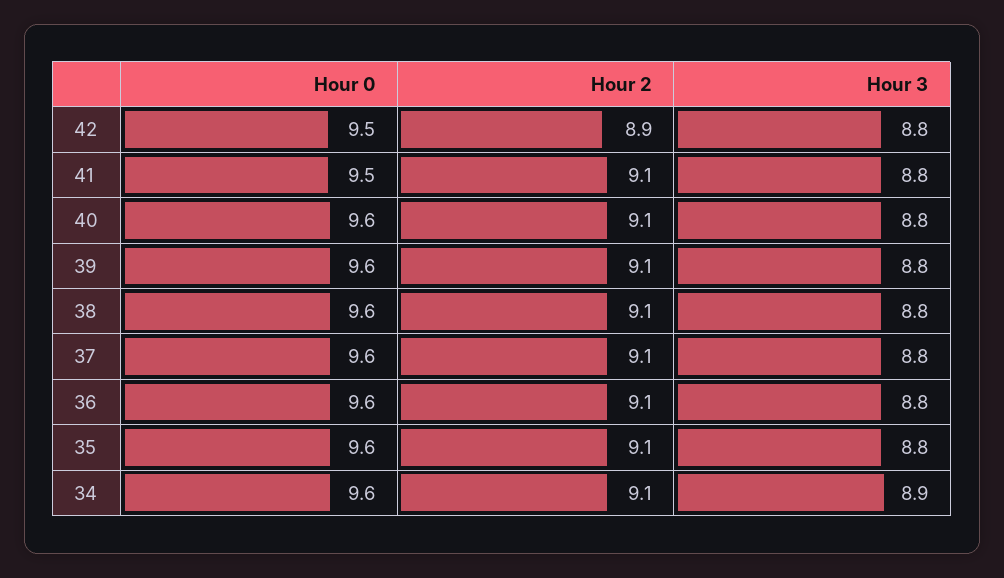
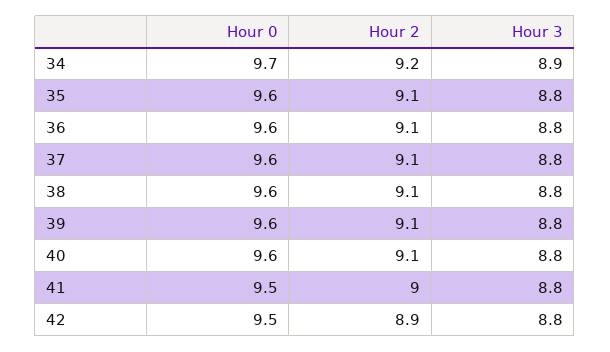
Hour 2, 41: 9.1 -> 9
Hour 0, 34: 9.6 -> 9.7
Hour 2, 34: 9.1 -> 9.2

